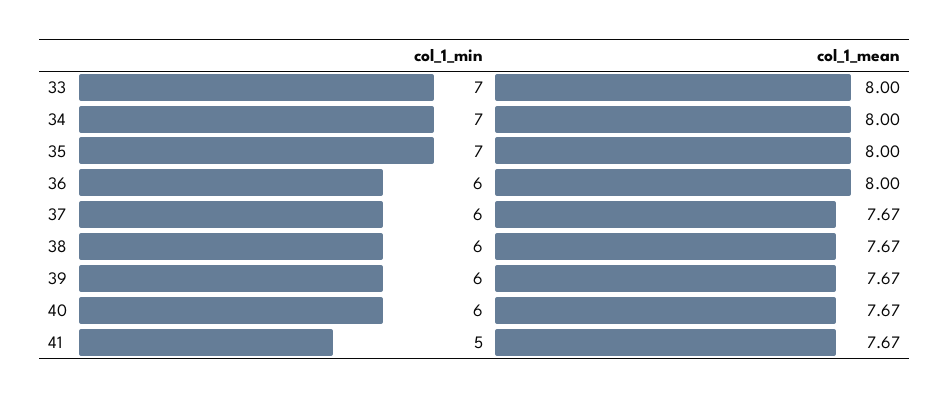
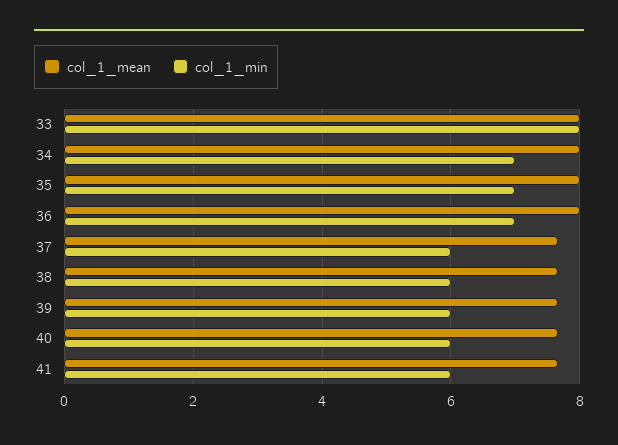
col_1_min, 33: 7 -> 8
col_1_min, 36: 6 -> 7
col_1_min, 41: 5 -> 6

